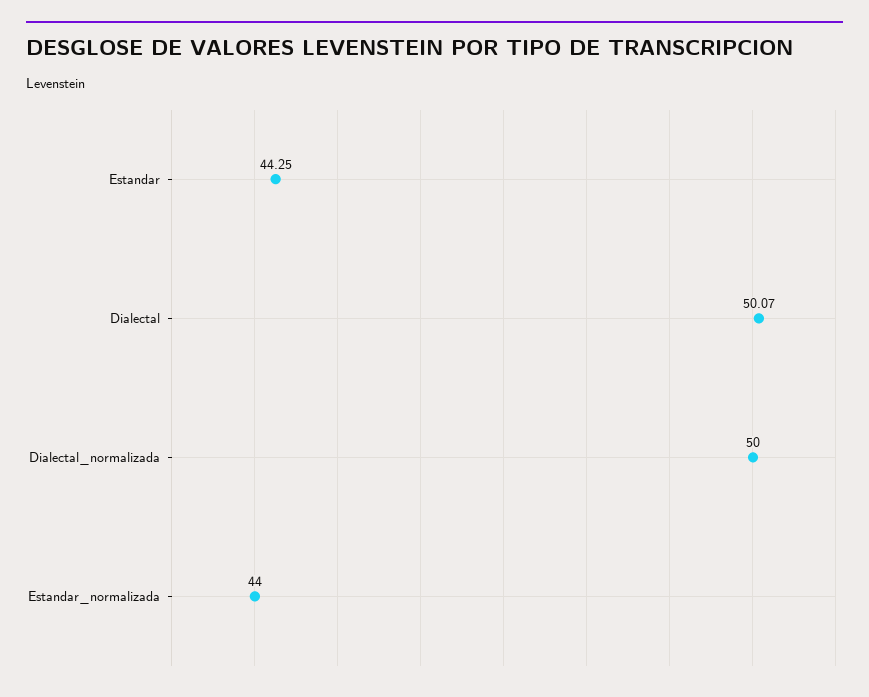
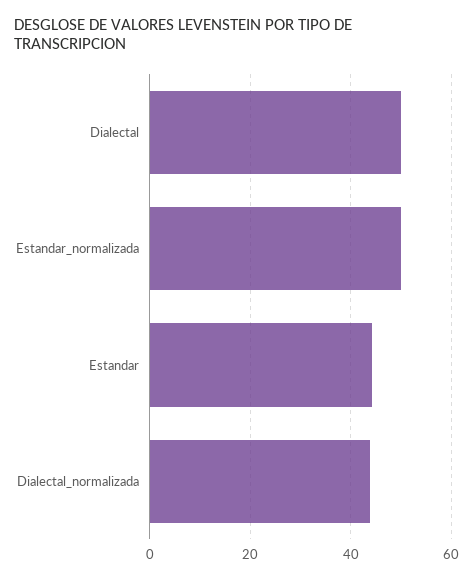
Dialectal_normalizada: 50 -> 44
Estandar_normalizada: 44 -> 50

